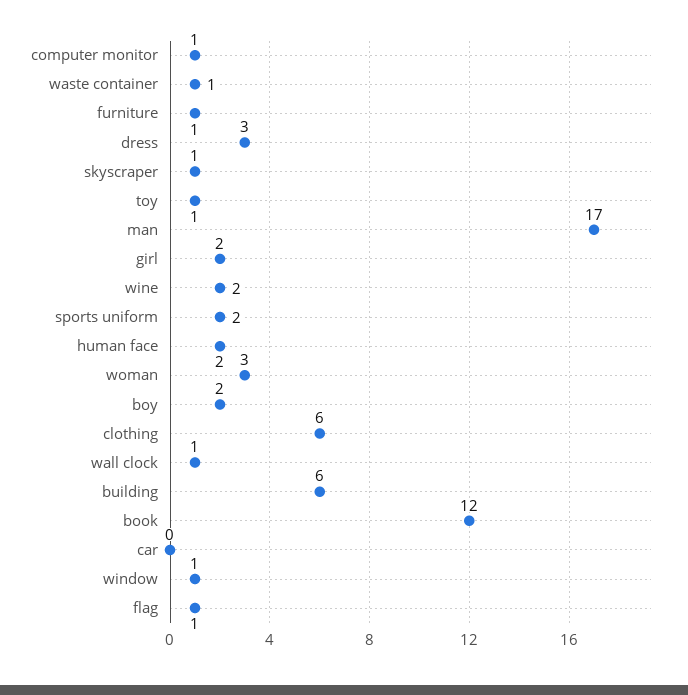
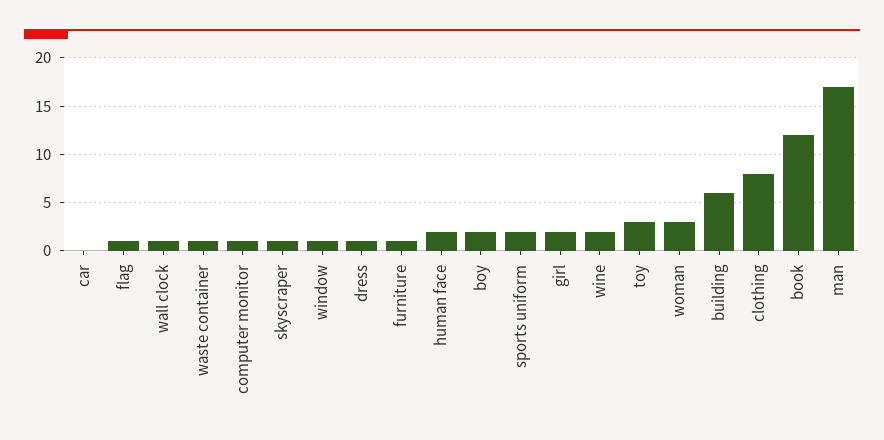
dress: 3 -> 1
toy: 1 -> 3
clothing: 6 -> 8

